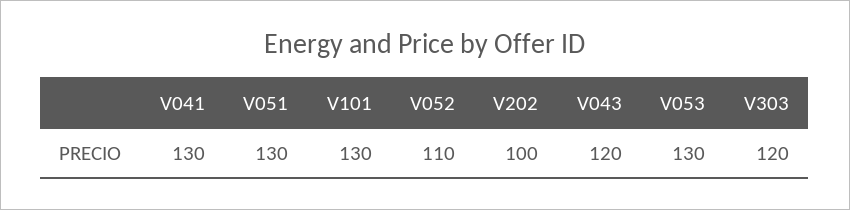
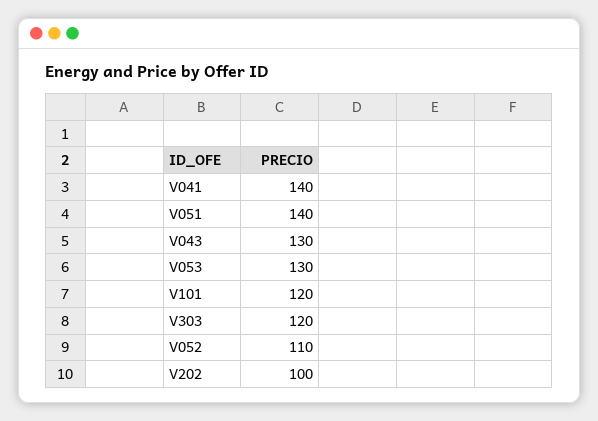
V041: 130 -> 140
V051: 130 -> 140
V101: 130 -> 120
V043: 120 -> 130

